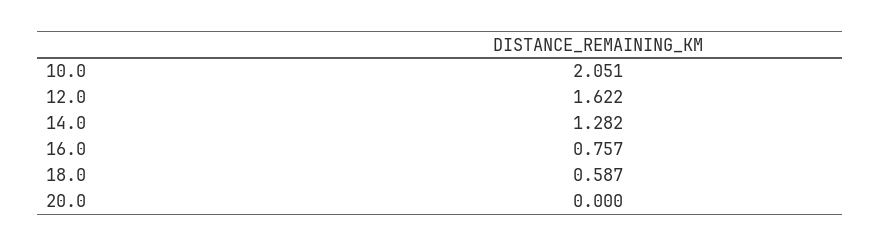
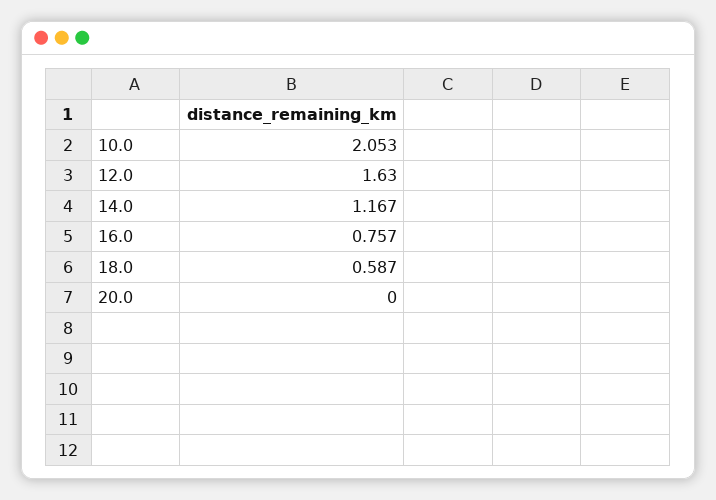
10.0: 2.051 -> 2.053
12.0: 1.622 -> 1.63
14.0: 1.282 -> 1.167

